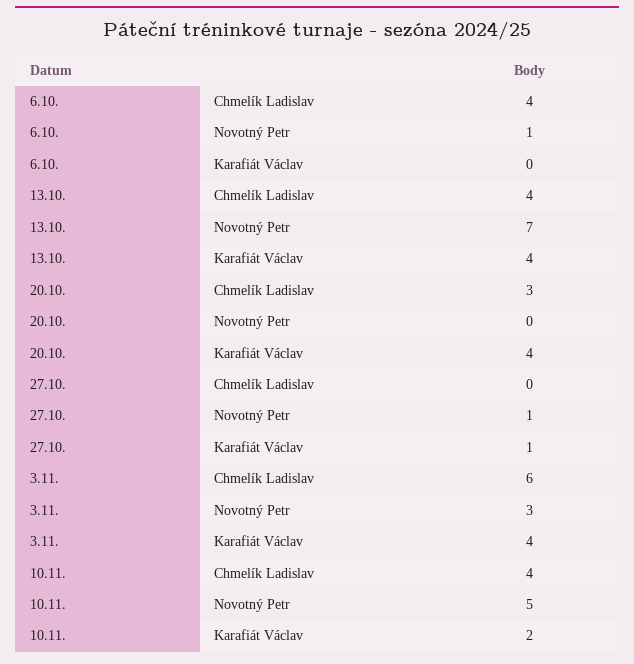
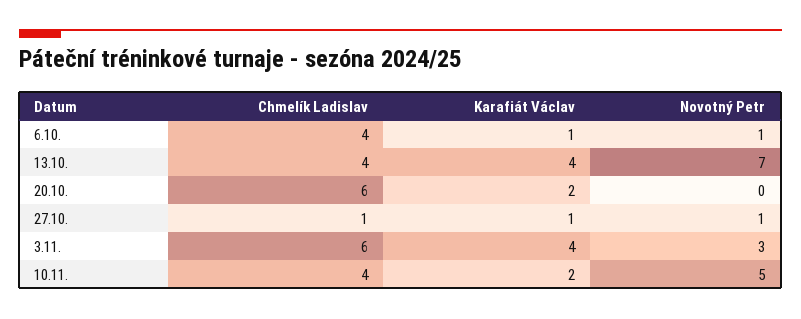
6.10., Karafiát Václav: 0 -> 1
20.10., Chmelík Ladislav: 3 -> 6
20.10., Karafiát Václav: 4 -> 2
27.10., Chmelík Ladislav: 0 -> 1

